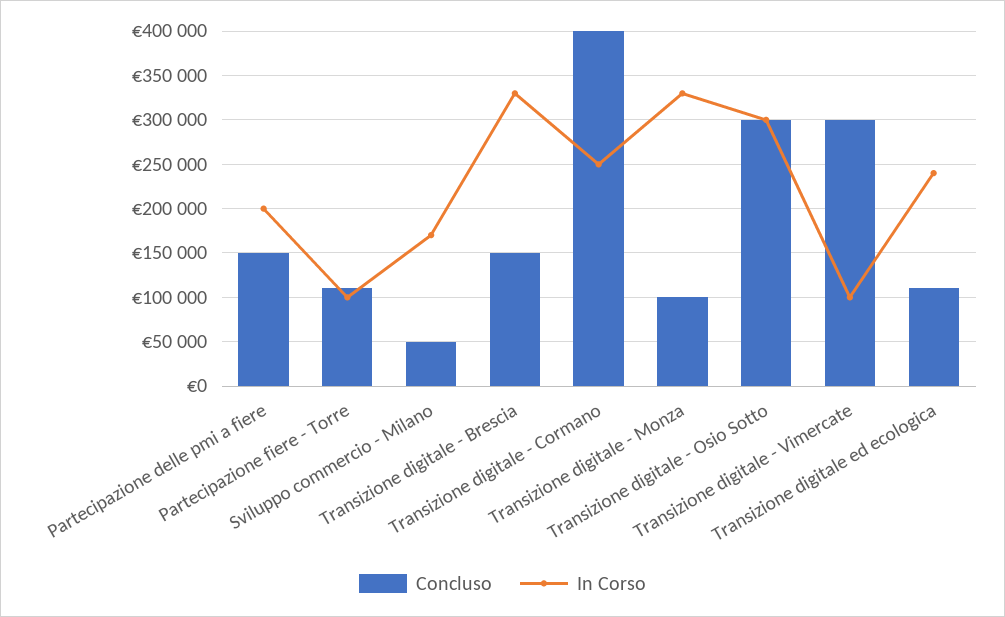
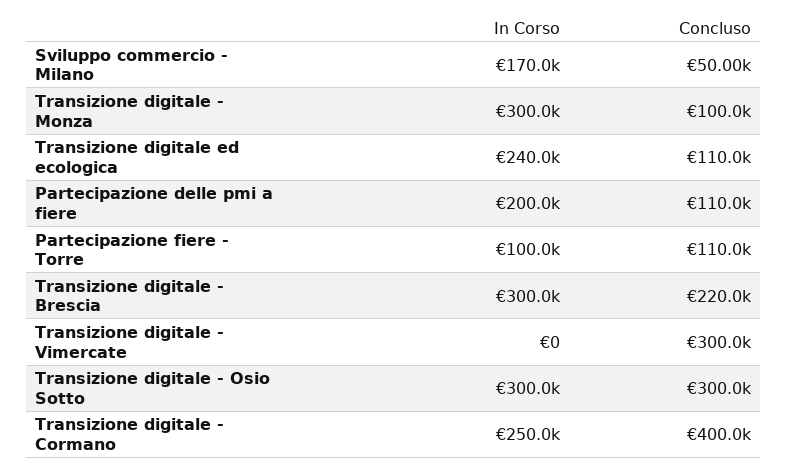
Concluso, Partecipazione delle pmi a fiere: 150000 -> 110000
Concluso, Transizione digitale - Brescia: 150000 -> 220000
In Corso, Transizione digitale - Brescia: 330000 -> 300000
In Corso, Transizione digitale - Monza: 330000 -> 300000
In Corso, Transizione digitale - Vimercate: 100000 -> 0

